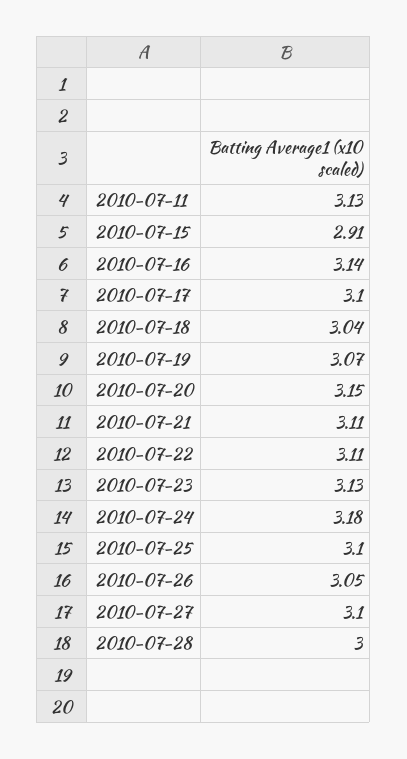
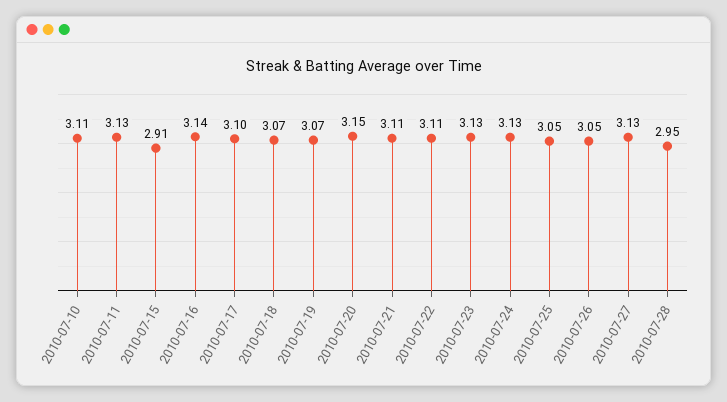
2010-07-18: 3.04 -> 3.07
2010-07-24: 3.18 -> 3.13
2010-07-25: 3.1 -> 3.05
2010-07-27: 3.1 -> 3.13
2010-07-28: 3 -> 2.95
2010-07-10: none -> 3.11

